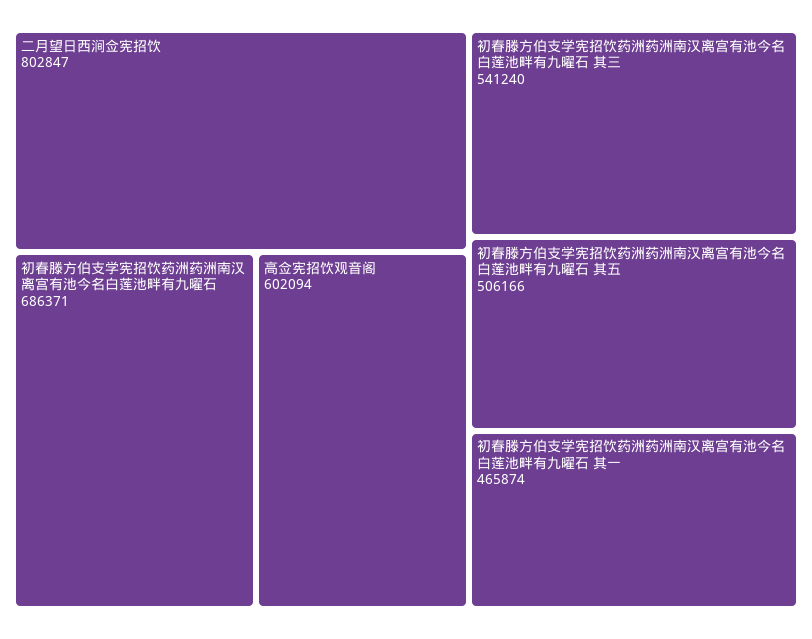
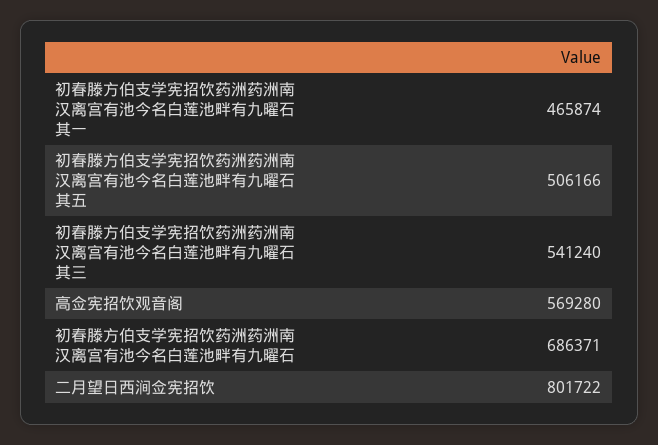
二月望日西涧佥宪招饮: 802847 -> 801722
高佥宪招饮观音阁: 602094 -> 569280

